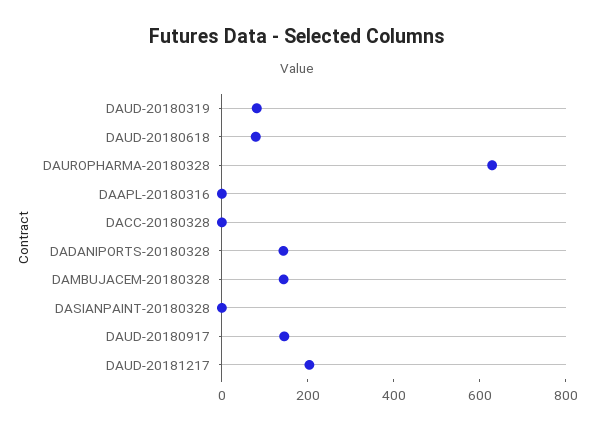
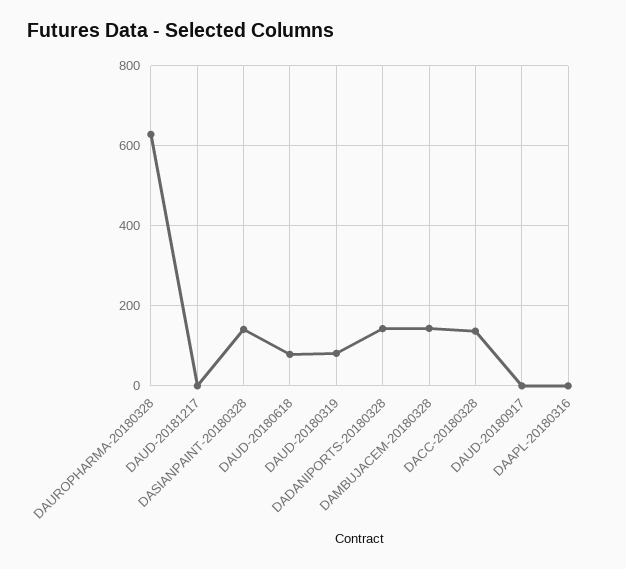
DACC-20180328: 0 -> 140
DASIANPAINT-20180328: 0 -> 140
DAUD-20180917: 150 -> 0
DAUD-20181217: 200 -> 0

